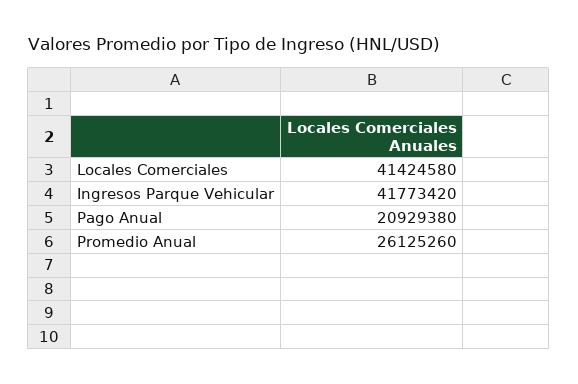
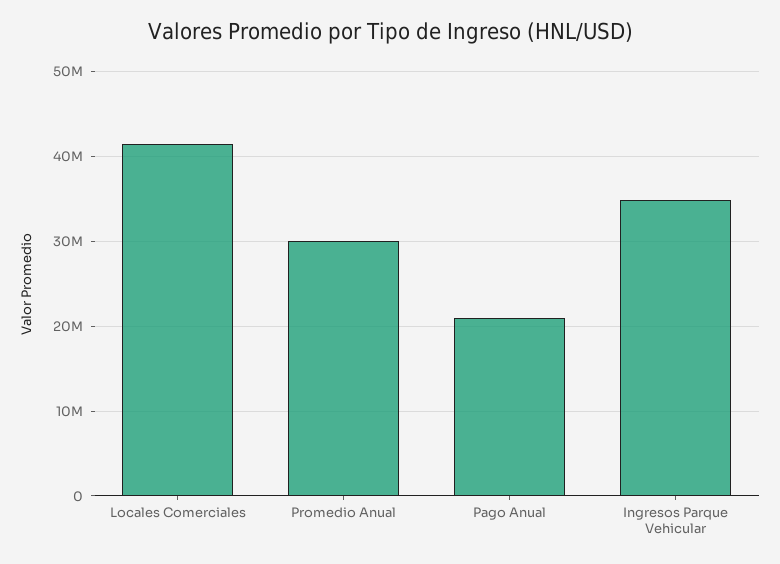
Ingresos Parque Vehicular: 41773420 -> 35000000
Promedio Anual: 26125260 -> 30000000

